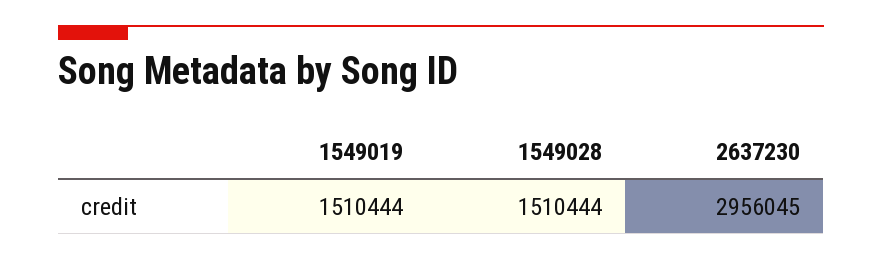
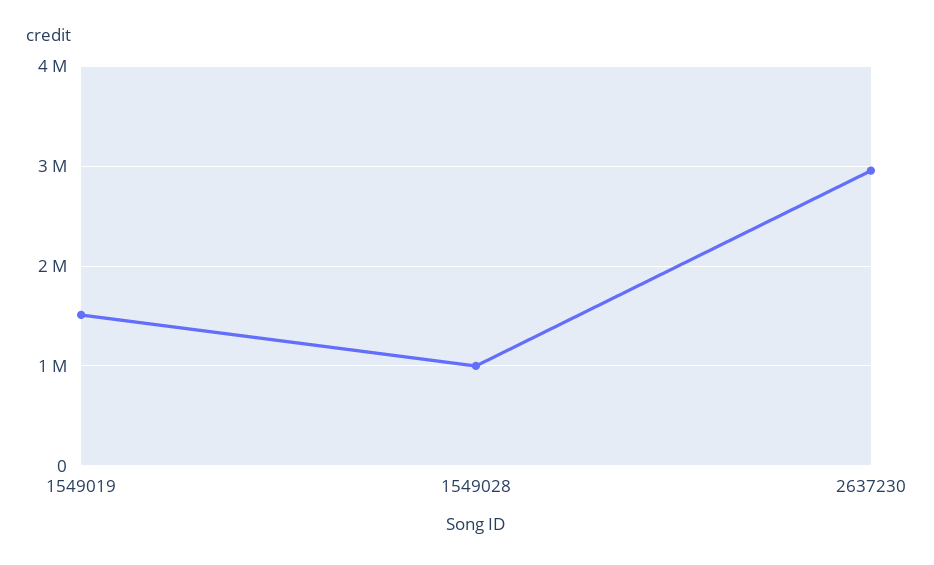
1549028: 1510444 -> 1000000

